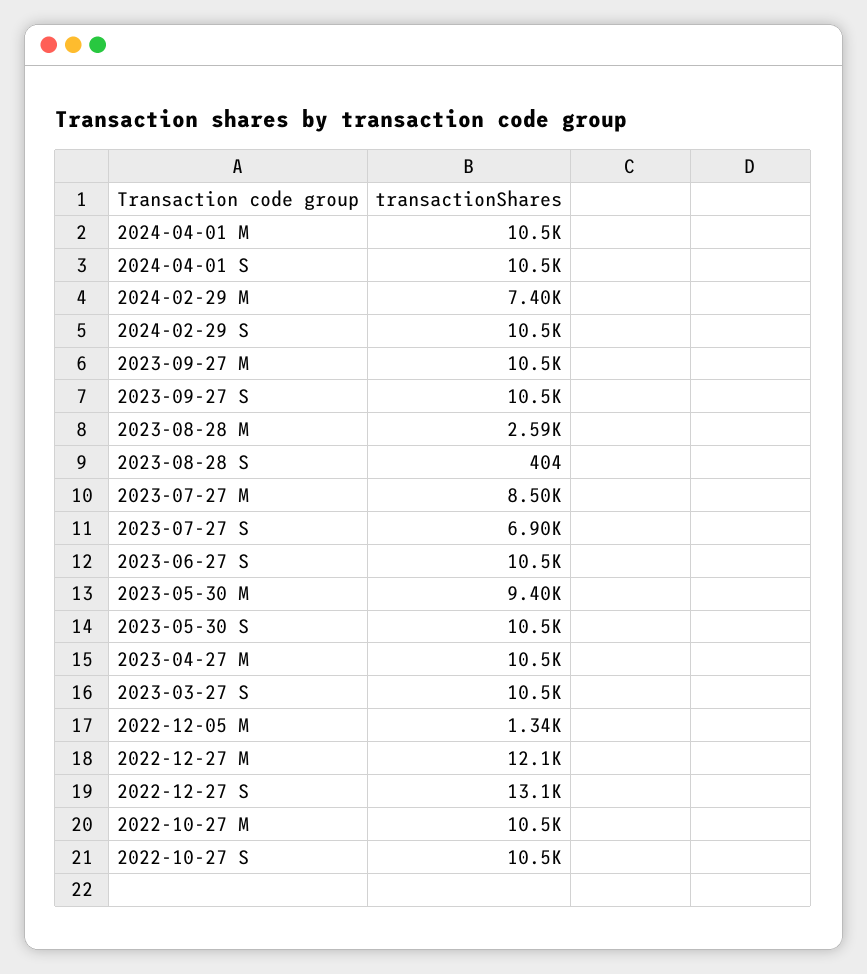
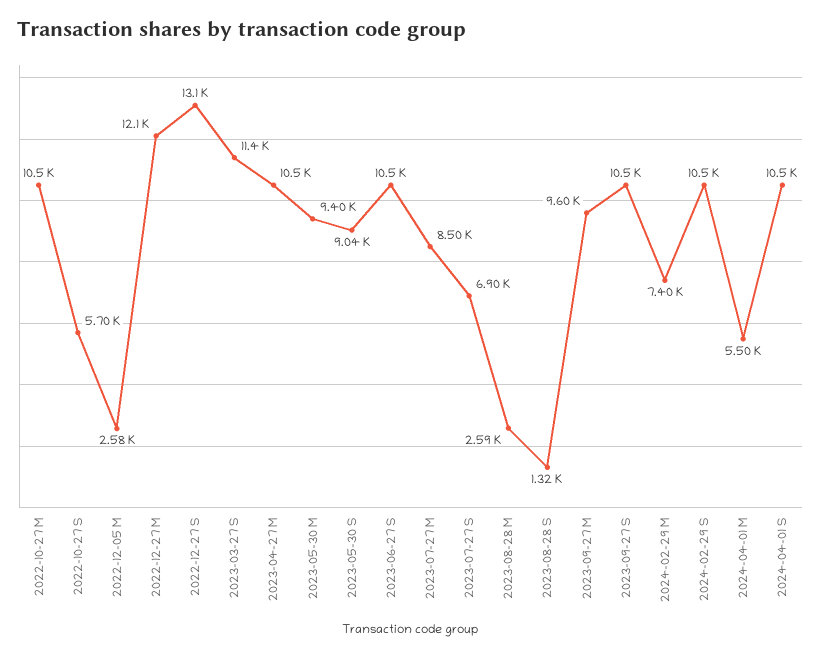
2024-04-01 M: 10500 -> 5500
2023-09-27 M: 10500 -> 9600
2023-08-28 S: 404 -> 1320
2023-05-30 S: 10500 -> 9040
2023-03-27 S: 10500 -> 11400
2022-12-05 M: 1340 -> 2580
2022-10-27 S: 10500 -> 5700

